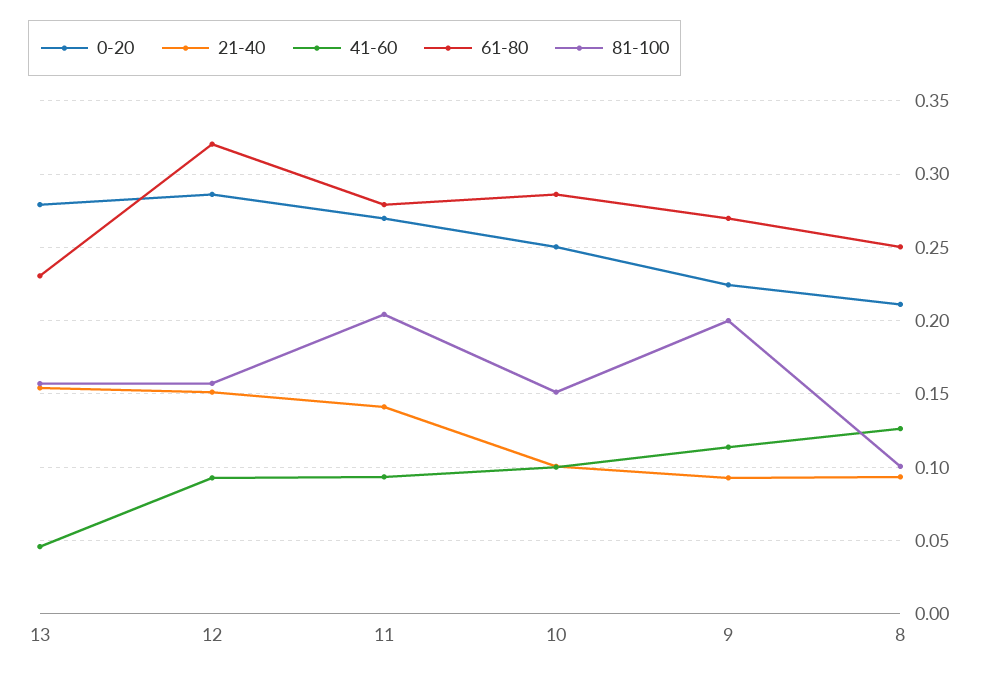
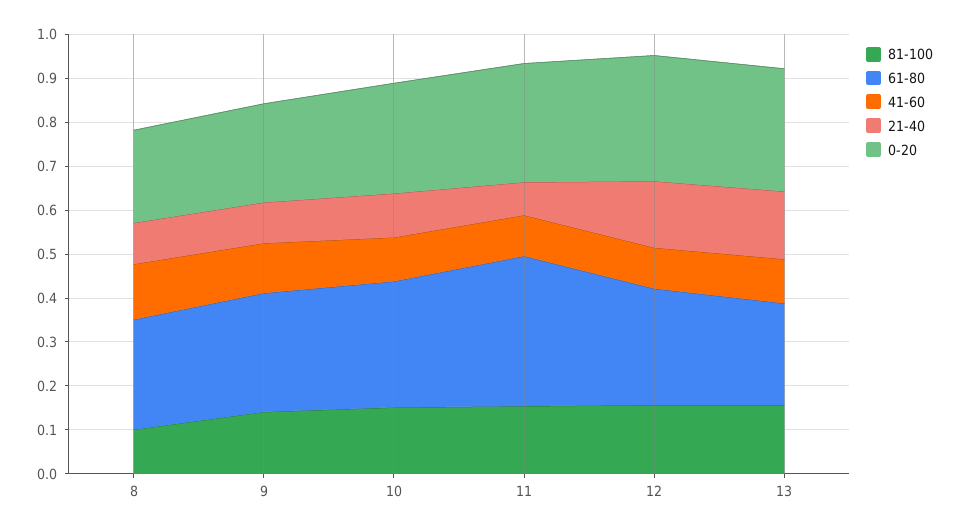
41-60, 13: 0.045 -> 0.1
61-80, 12: 0.32 -> 0.26
21-40, 11: 0.14 -> 0.08
61-80, 11: 0.28 -> 0.34
81-100, 11: 0.205 -> 0.16
81-100, 9: 0.2 -> 0.14

